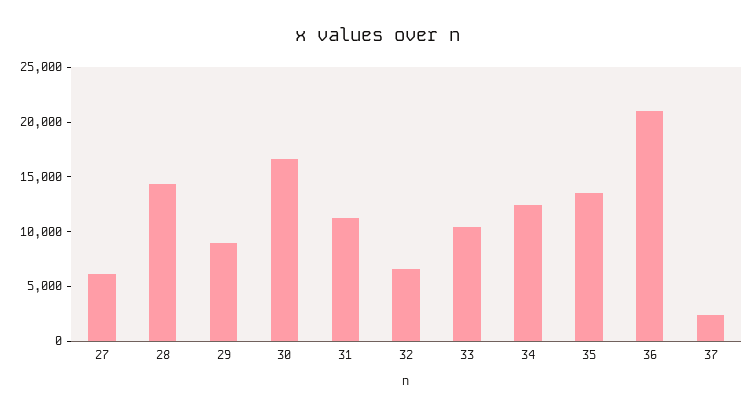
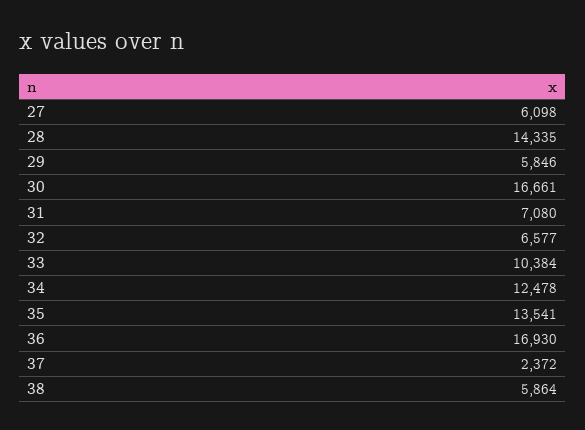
29: 9000 -> 5846
31: 11000 -> 7080
36: 21000 -> 16930
38: none -> 5864

